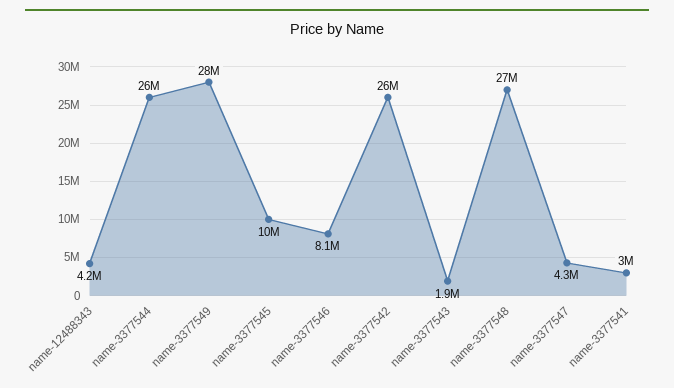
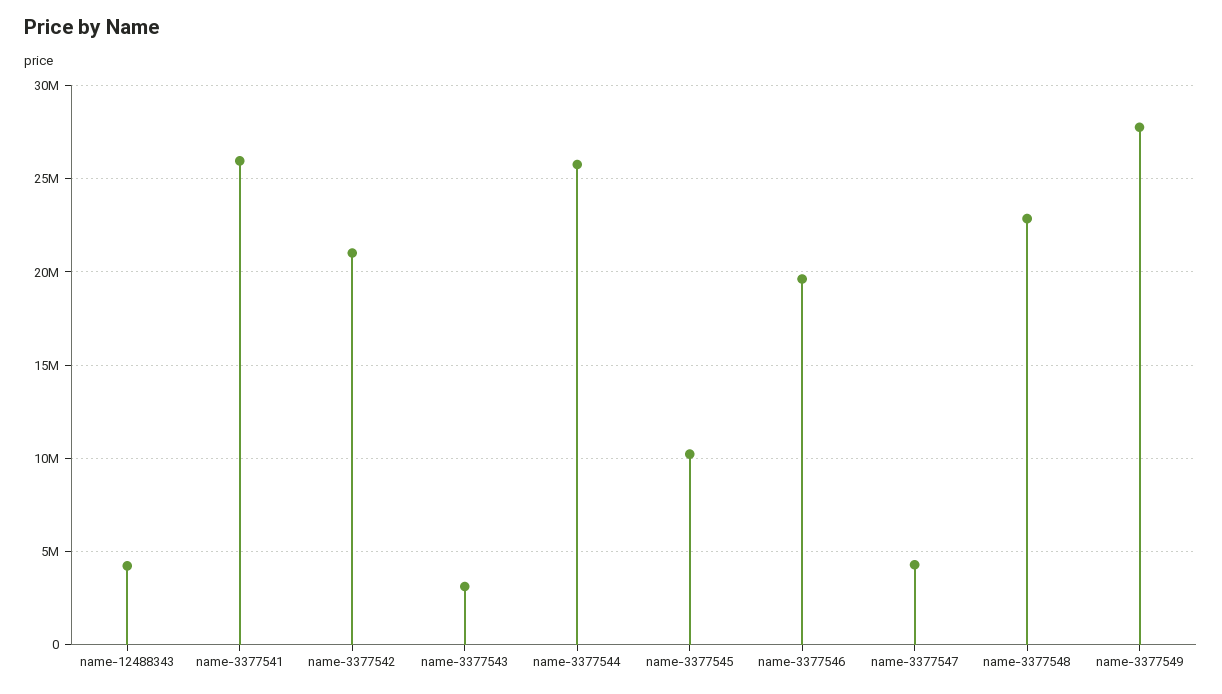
name-3377546: 8100000 -> 19500000
name-3377542: 26000000 -> 21000000
name-3377543: 1900000 -> 3000000
name-3377548: 27000000 -> 23000000
name-3377541: 3000000 -> 26000000

